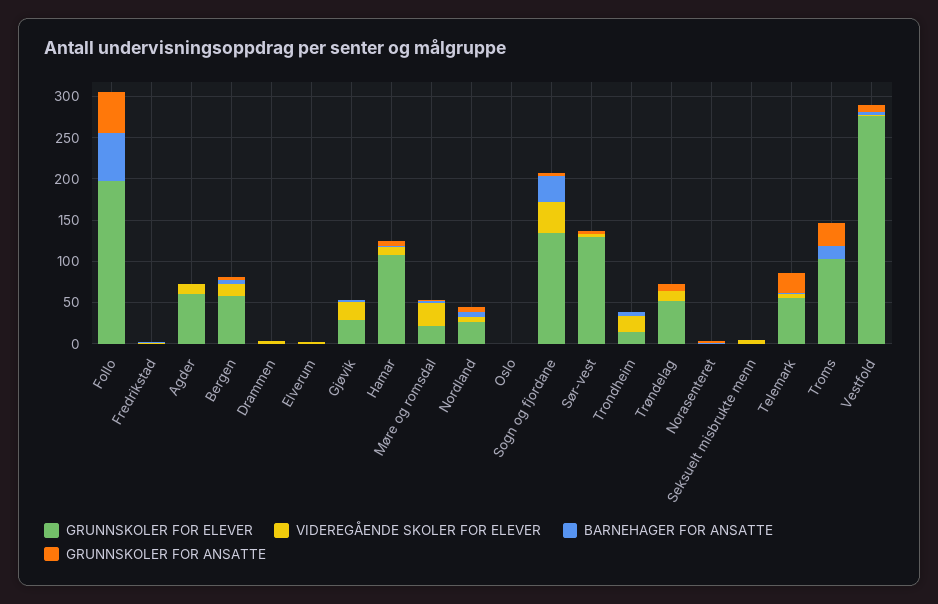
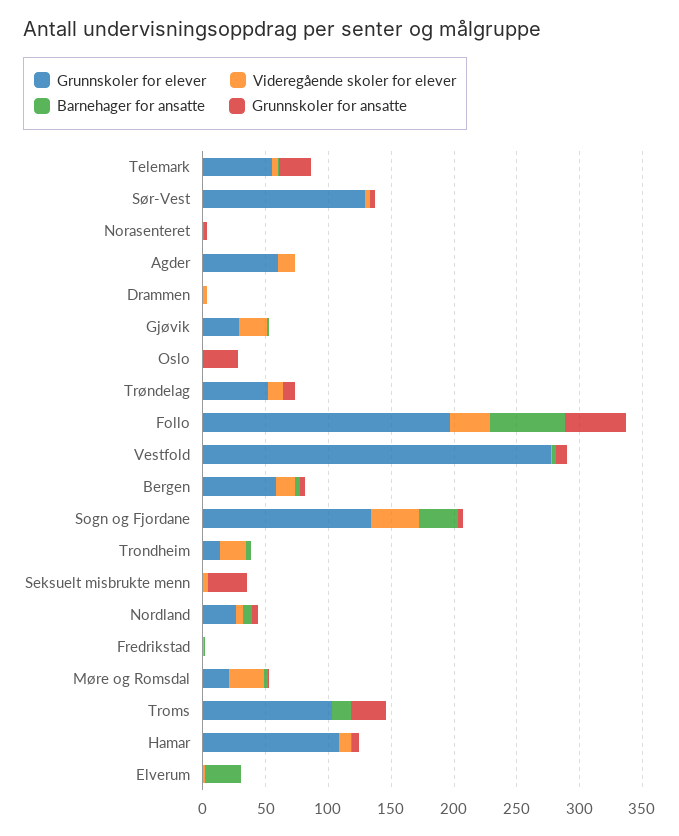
VIDEREGÅENDE SKOLER FOR ELEVER, Follo: 0 -> 30
BARNEHAGER FOR ANSATTE, Elverum: 0 -> 30
GRUNNSKOLER FOR ANSATTE, Oslo: 0 -> 30
GRUNNSKOLER FOR ANSATTE, Seksuelt misbrukte menn: 0 -> 30

